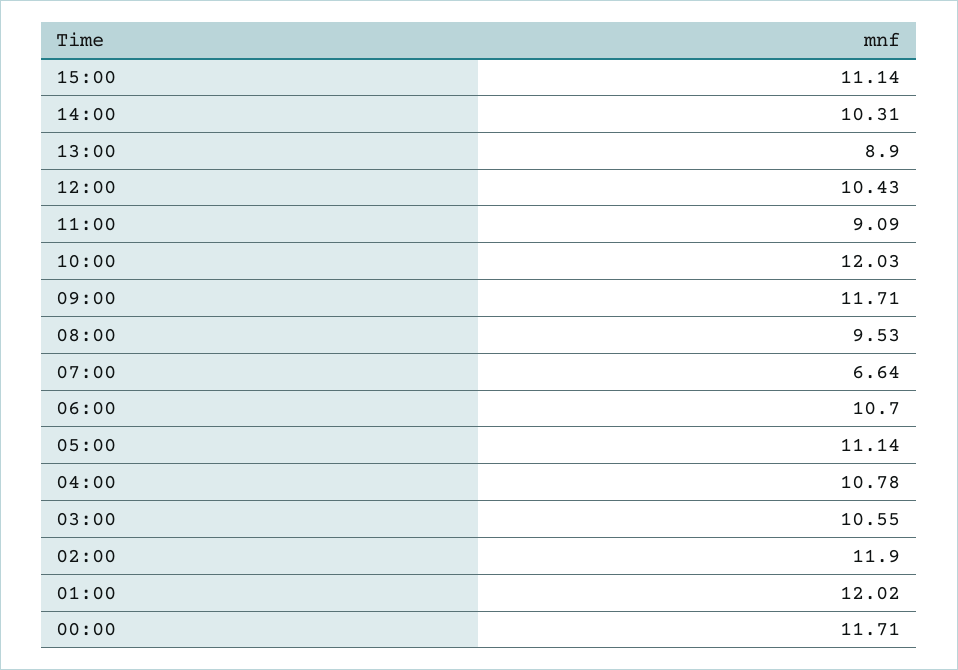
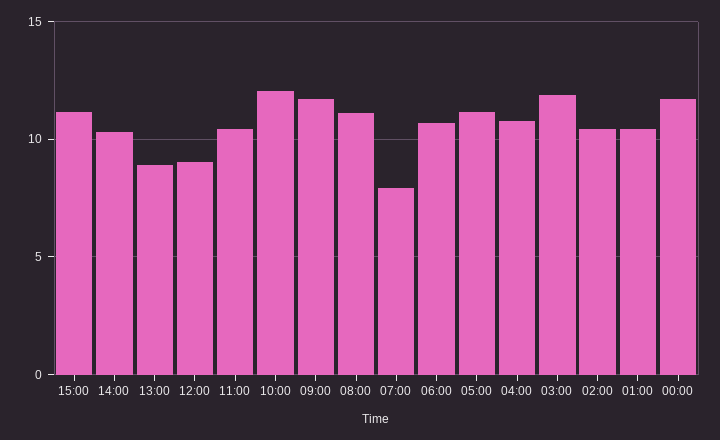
12:00: 10.43 -> 9
11:00: 9.09 -> 10.5
08:00: 9.53 -> 11
07:00: 6.64 -> 8
03:00: 10.55 -> 12
02:00: 11.9 -> 10.5
01:00: 12.02 -> 10.5

